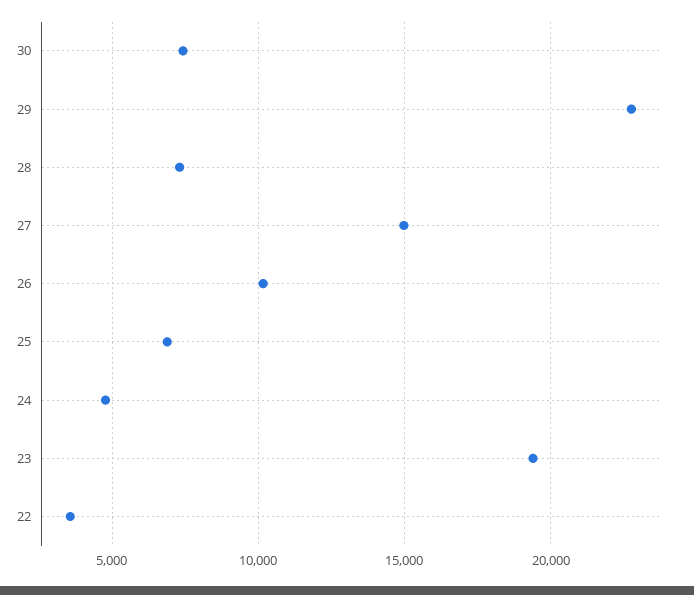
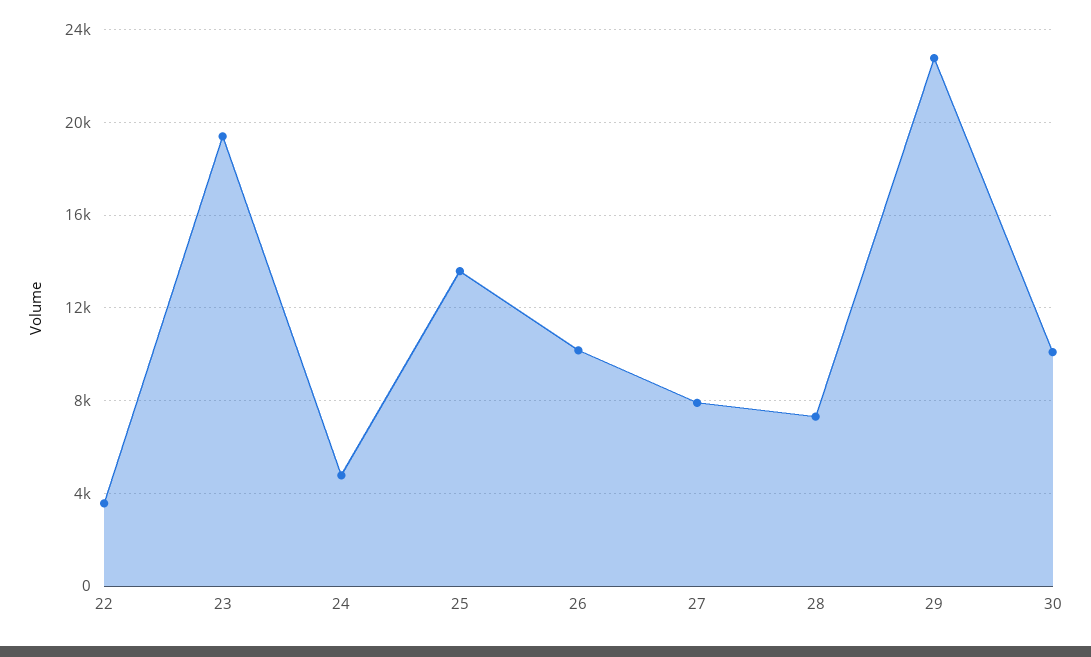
30: 7500 -> 10000
27: 15000 -> 8000
25: 7000 -> 13500

